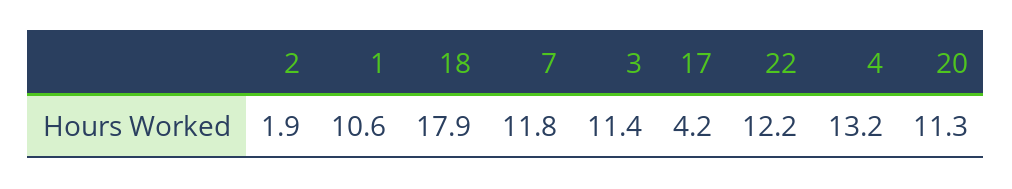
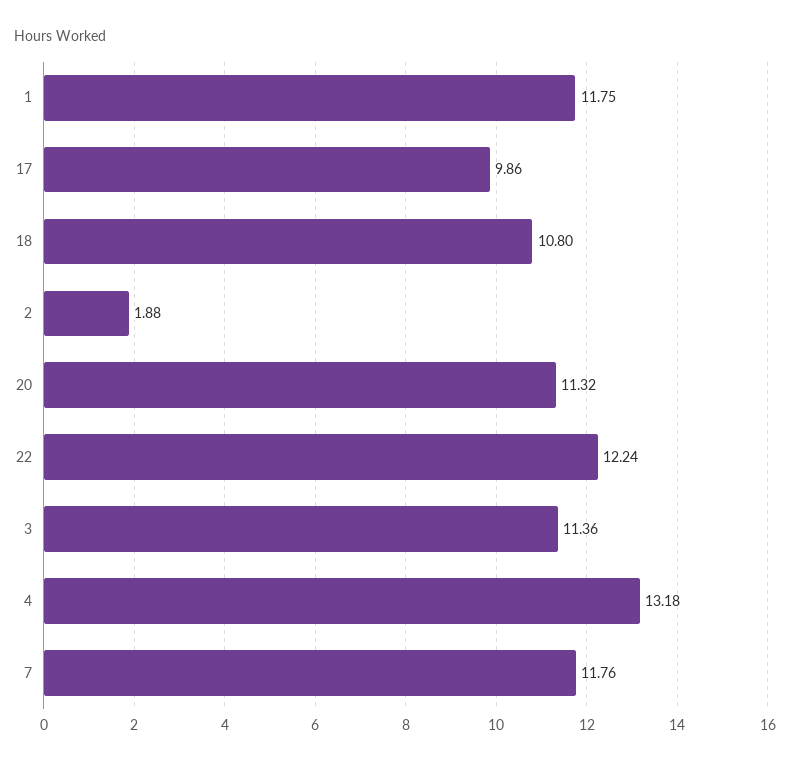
1: 10.6 -> 11.75
18: 17.9 -> 10.8
17: 4.2 -> 9.86

